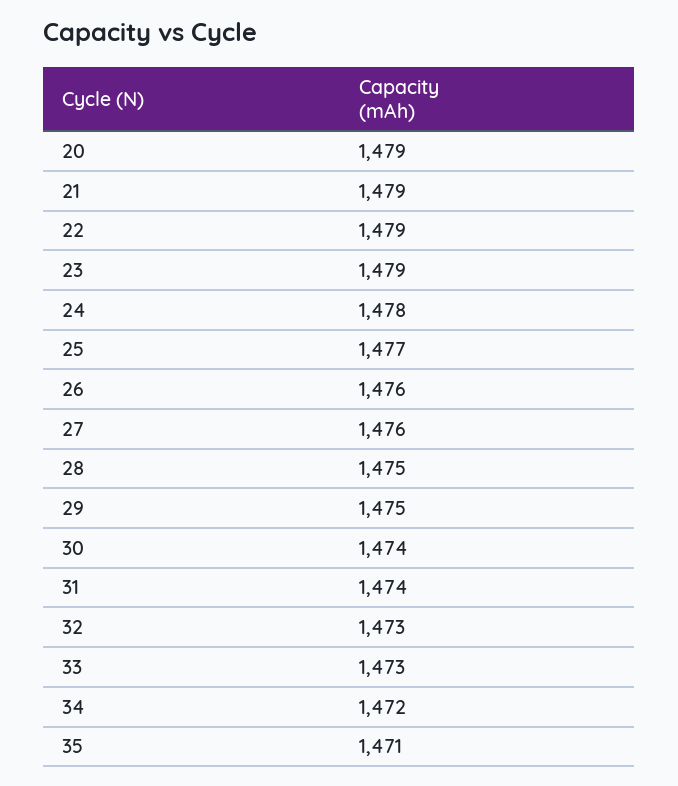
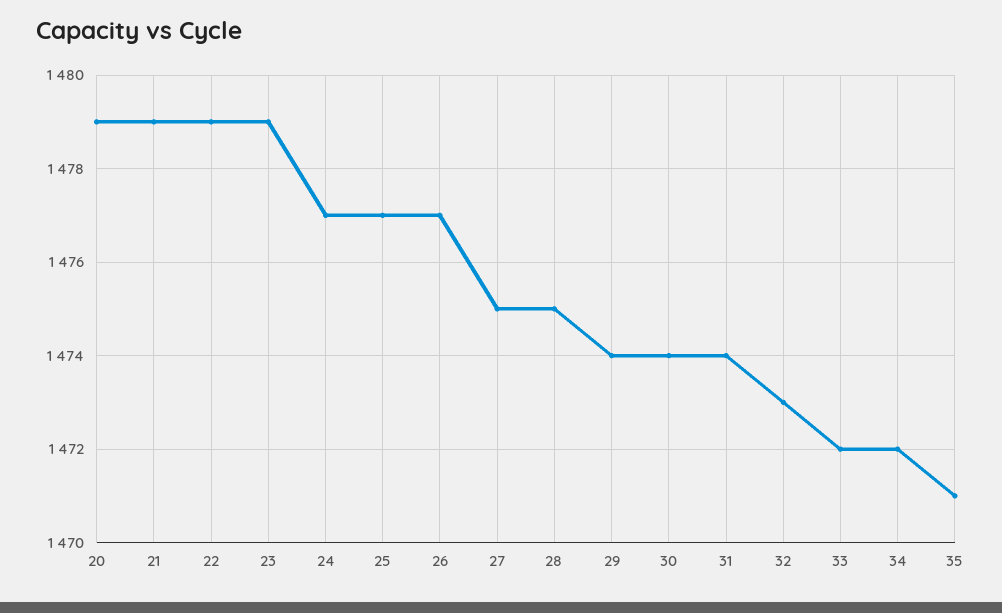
24: 1478 -> 1477
26: 1476 -> 1477
27: 1476 -> 1475
29: 1475 -> 1474
33: 1473 -> 1472

